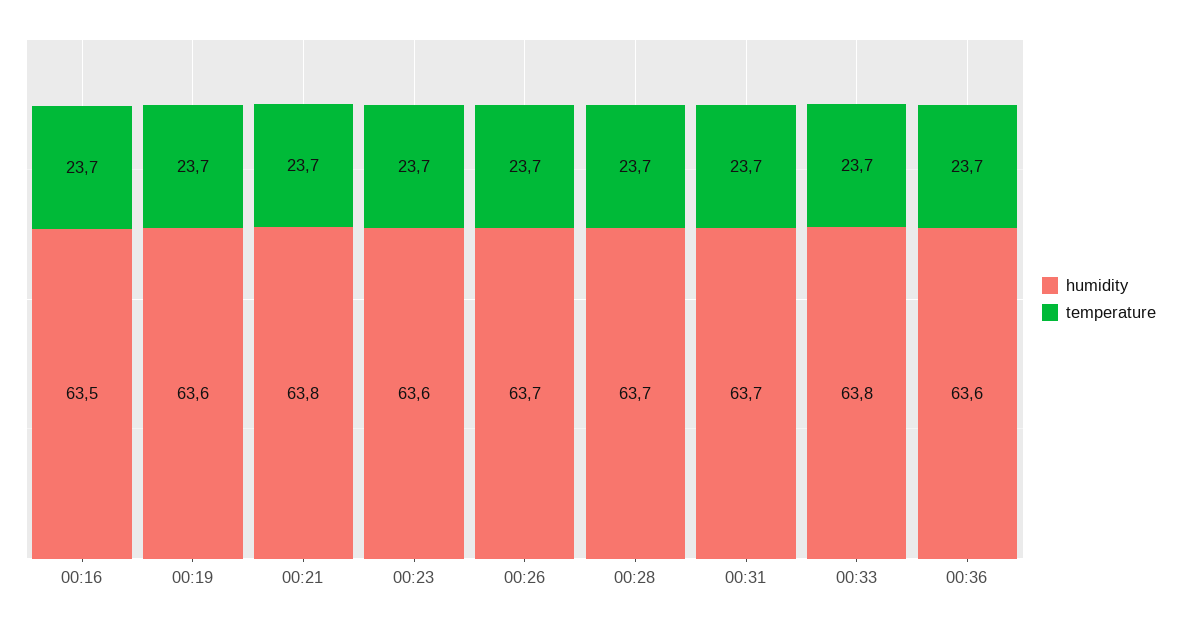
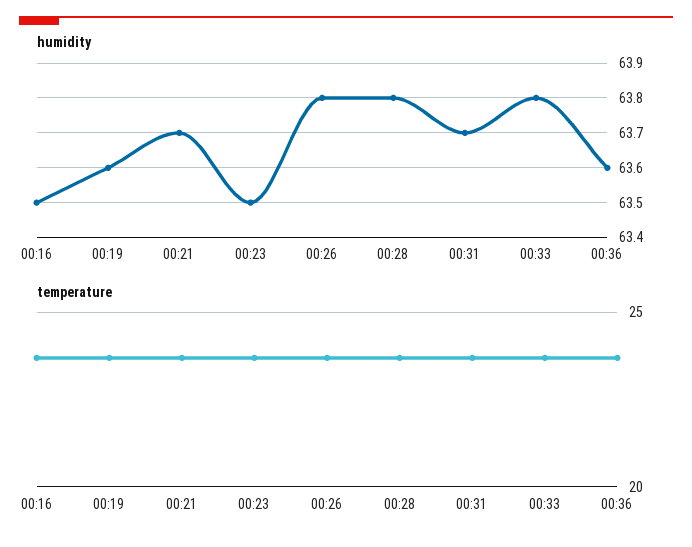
humidity, 00:21: 63.8 -> 63.7
humidity, 00:23: 63.6 -> 63.5
humidity, 00:26: 63.7 -> 63.8
humidity, 00:28: 63.7 -> 63.8

